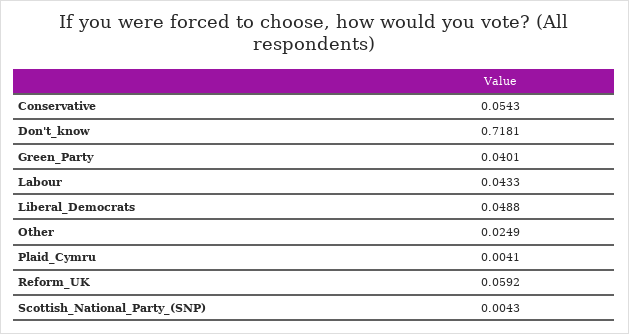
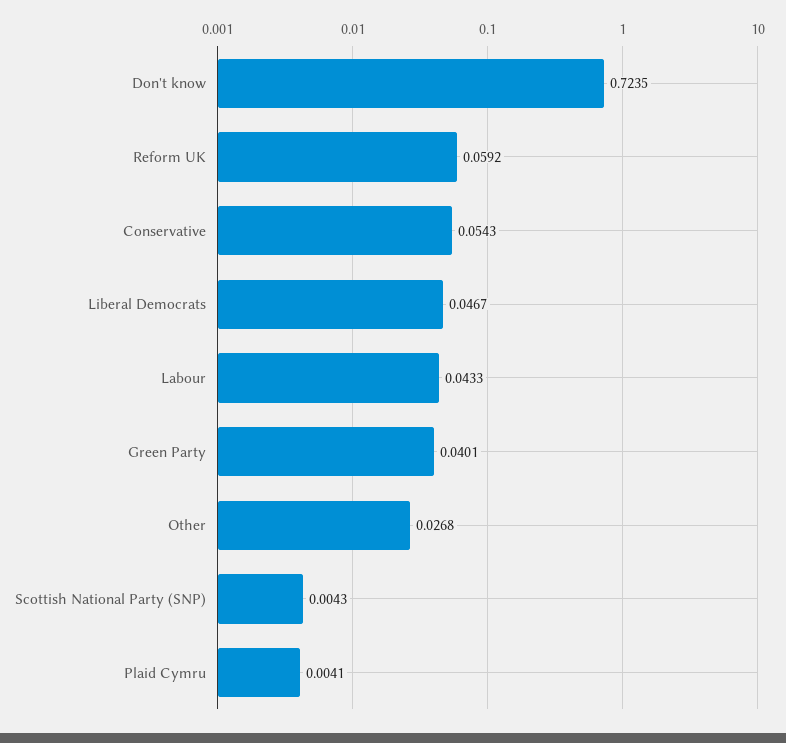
Don't_know: 0.7181 -> 0.7235
Liberal_Democrats: 0.0488 -> 0.0467
Other: 0.0249 -> 0.0268

